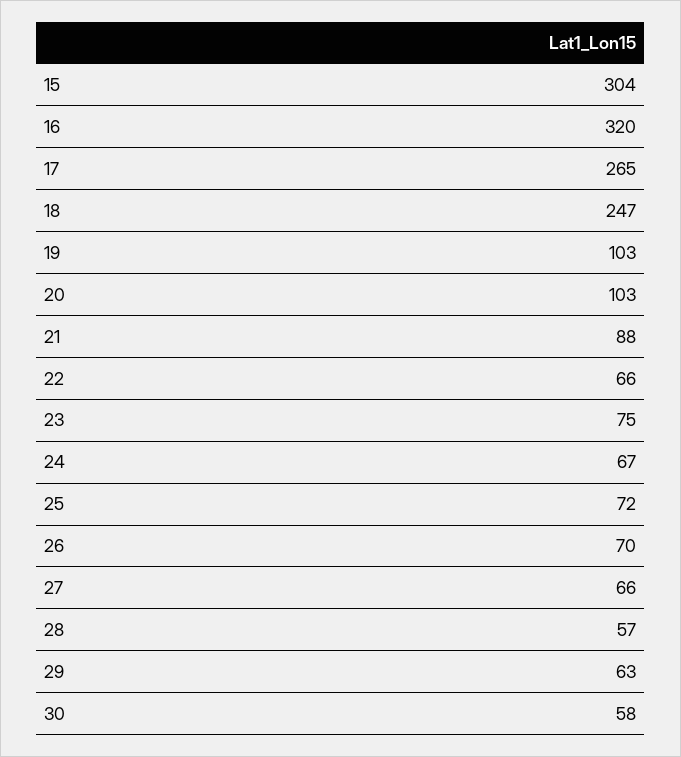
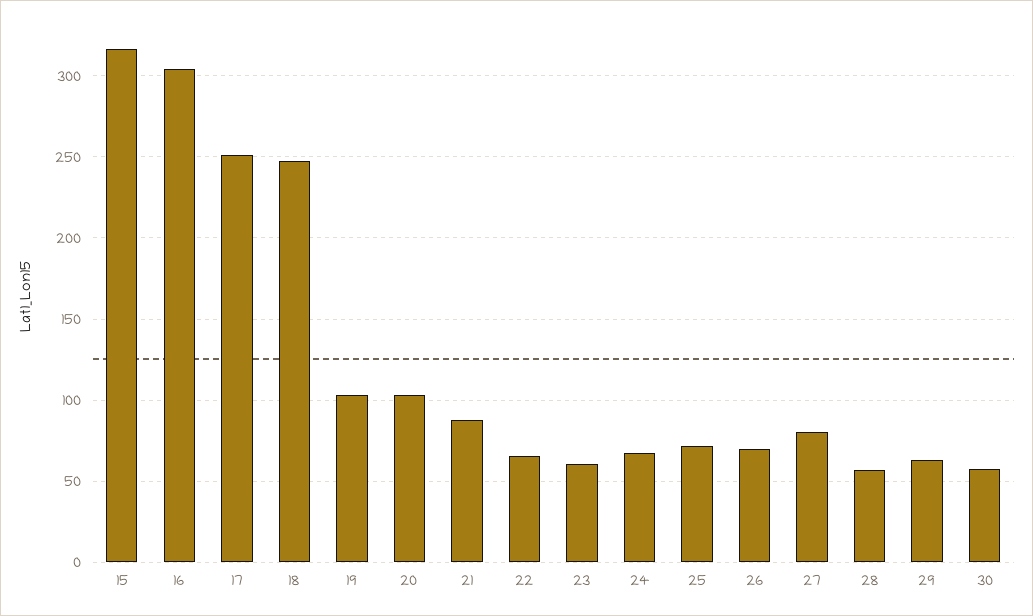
15: 304 -> 315
16: 320 -> 305
17: 265 -> 250
23: 75 -> 60
27: 66 -> 80

